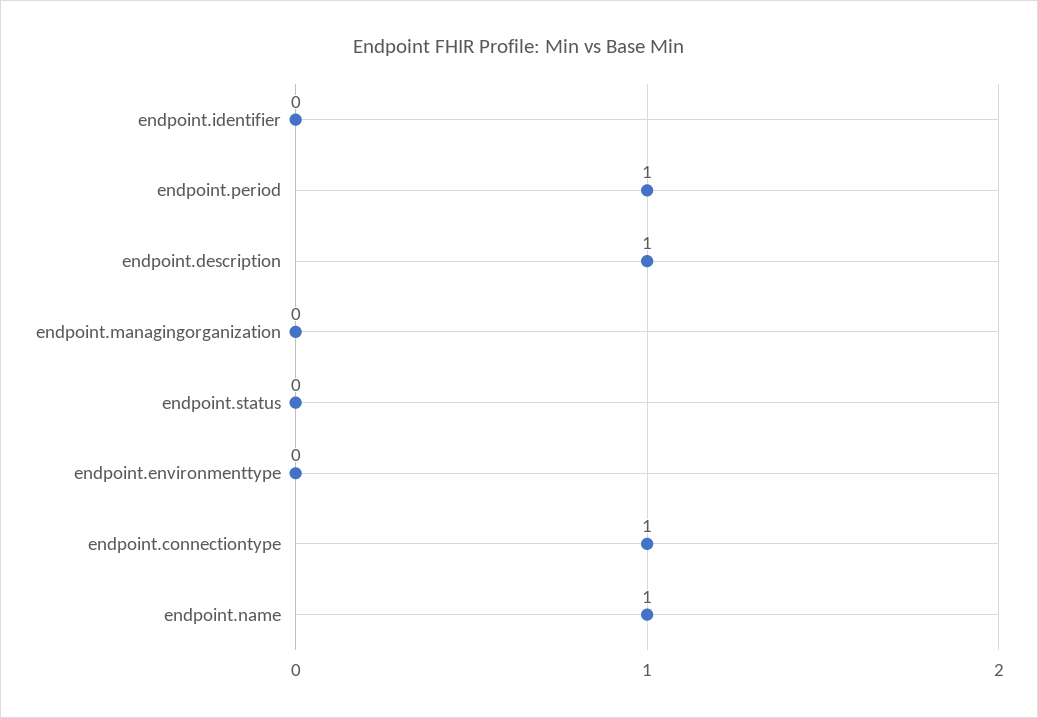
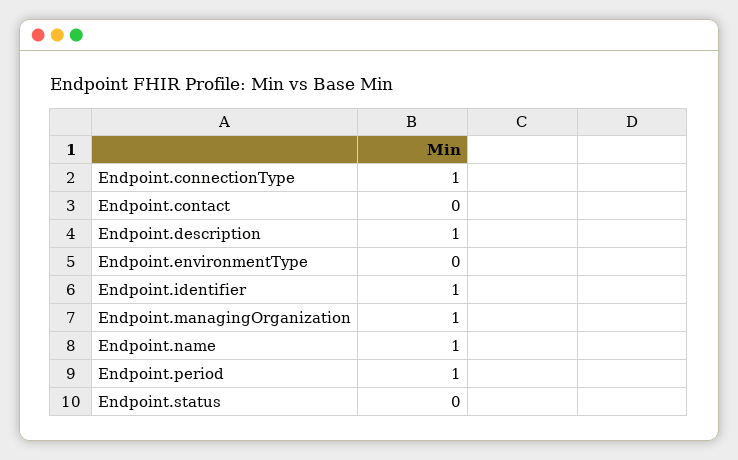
endpoint.identifier: 0 -> 1
endpoint.managingorganization: 0 -> 1
Endpoint.contact: none -> 0

